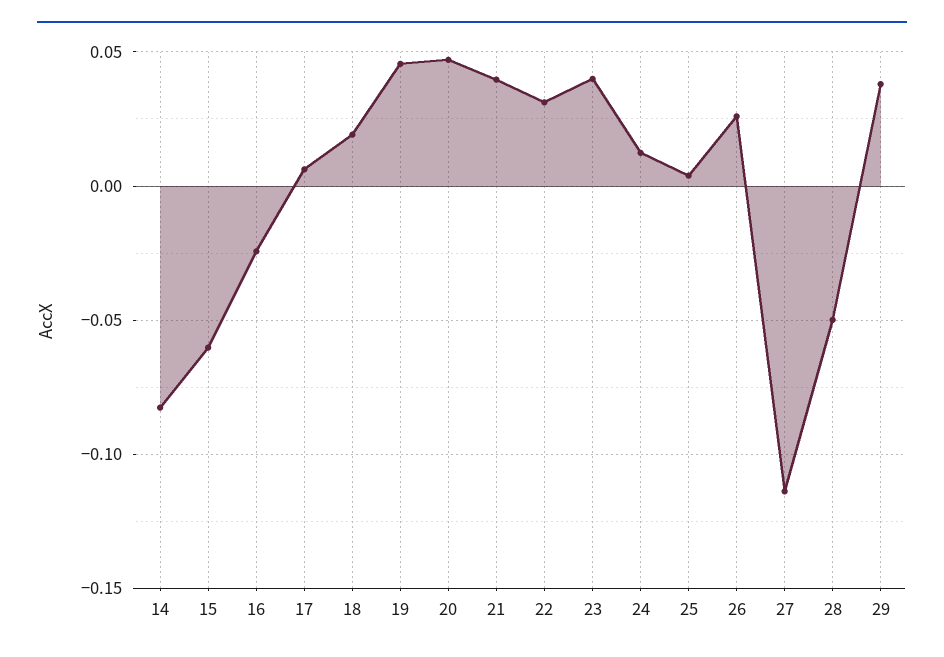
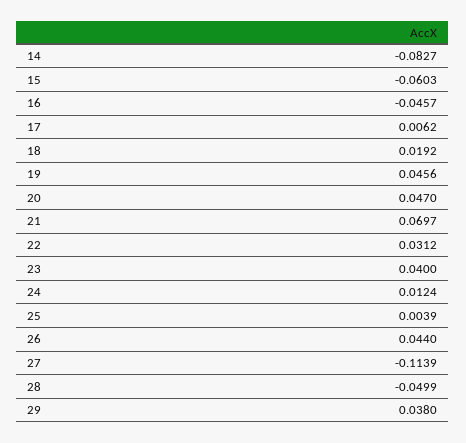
16: -0.025 -> -0.0457
21: 0.04 -> 0.0697
26: 0.025 -> 0.044

